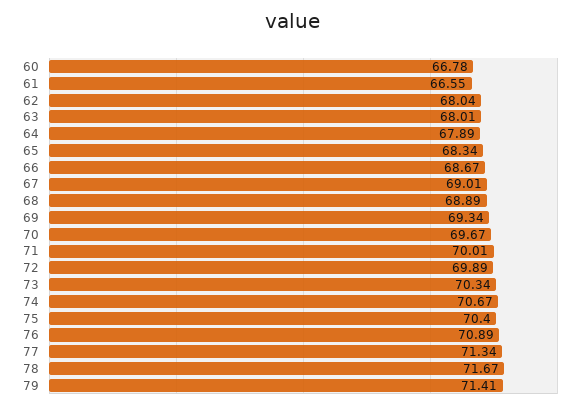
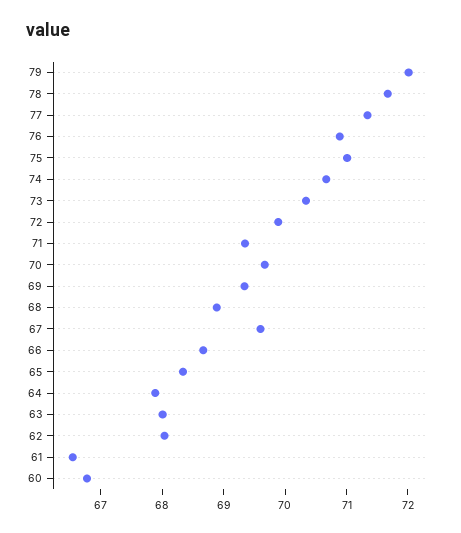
67: 69.01 -> 69.6
71: 70.01 -> 69.4
75: 70.4 -> 71
79: 71.41 -> 72

